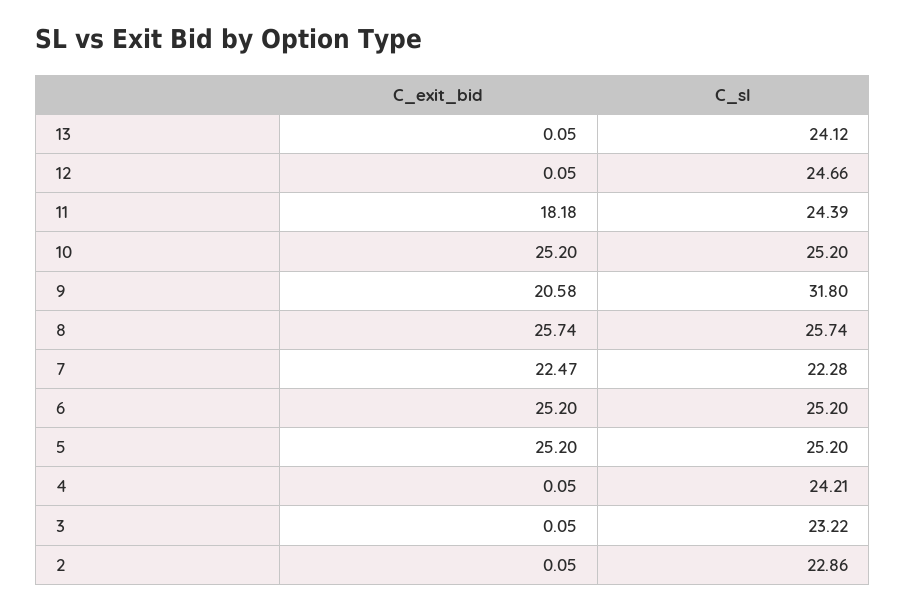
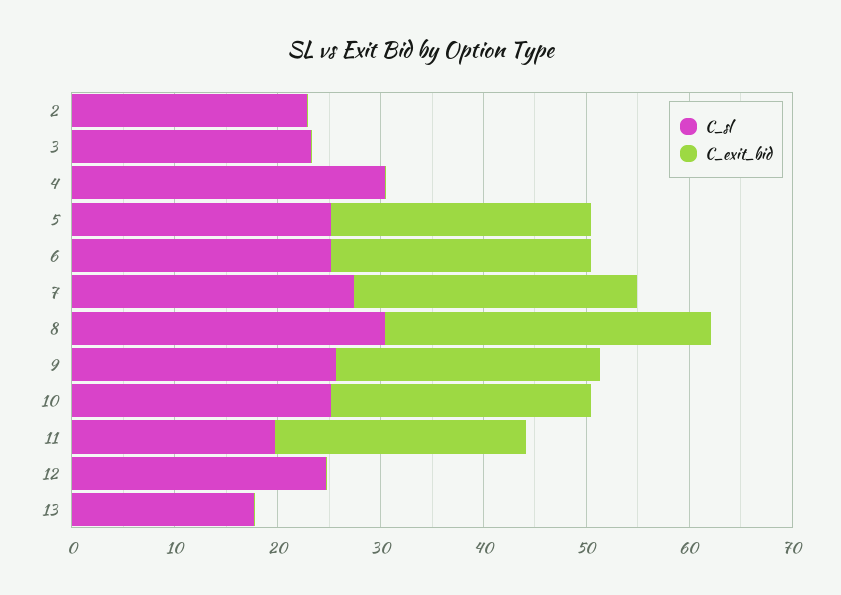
C_sl, 13: 24.12 -> 18
C_exit_bid, 11: 18.18 -> 24
C_sl, 11: 24.39 -> 20
C_exit_bid, 9: 20.58 -> 26
C_sl, 9: 31.8 -> 26
C_exit_bid, 8: 25.74 -> 32
C_sl, 8: 25.74 -> 30
C_exit_bid, 7: 22.47 -> 28
C_sl, 7: 22.28 -> 28
C_sl, 4: 24.21 -> 30

